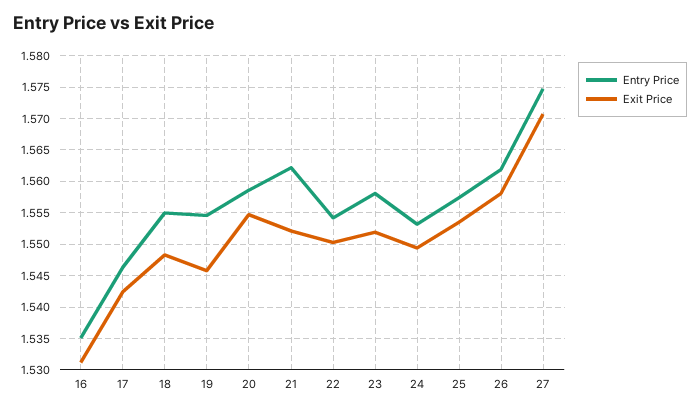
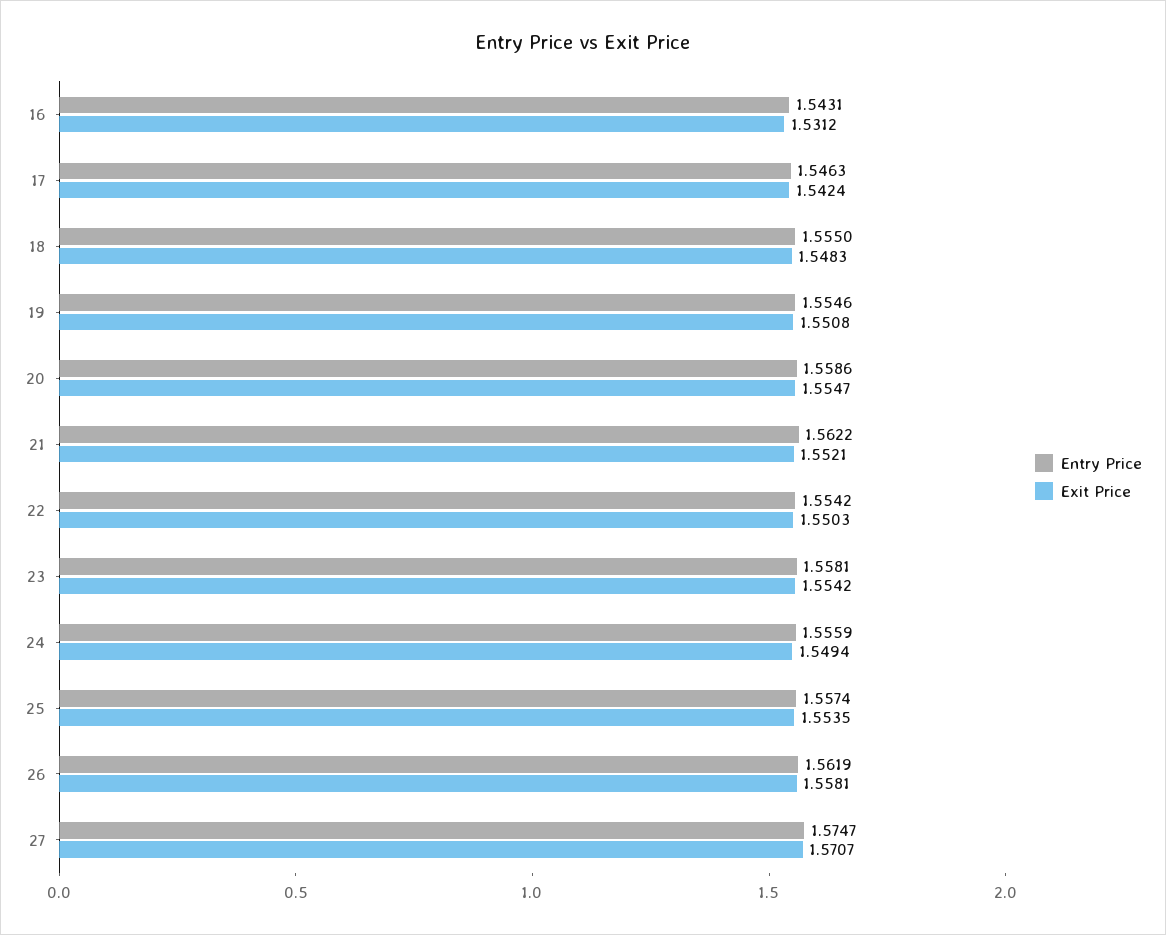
Entry Price, 16: 1.535 -> 1.5431
Exit Price, 19: 1.546 -> 1.5508
Exit Price, 23: 1.552 -> 1.5542
Entry Price, 24: 1.553 -> 1.5559

